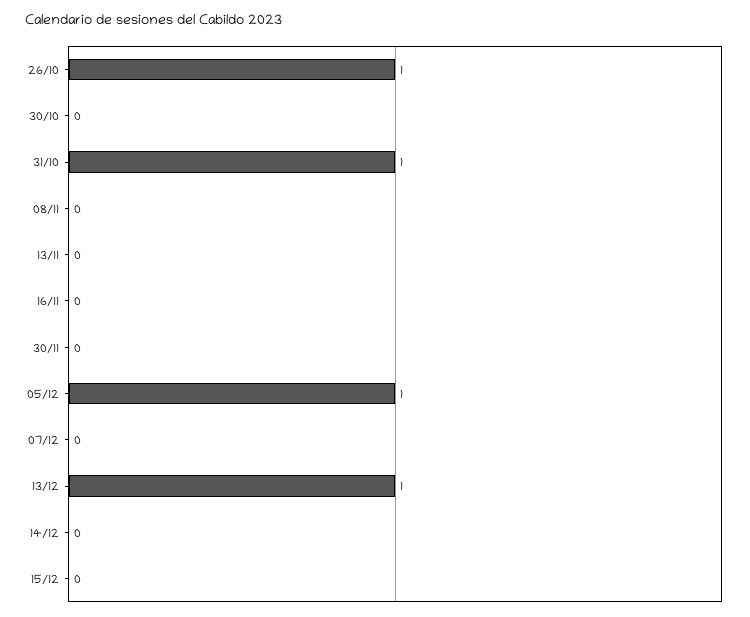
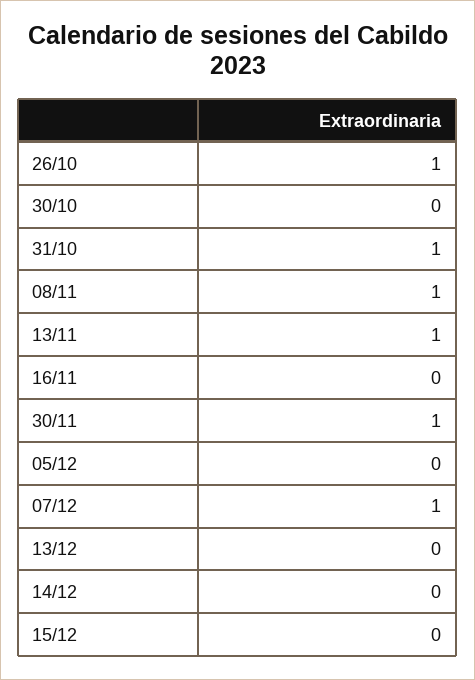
08/11: 0 -> 1
13/11: 0 -> 1
30/11: 0 -> 1
05/12: 1 -> 0
07/12: 0 -> 1
13/12: 1 -> 0

